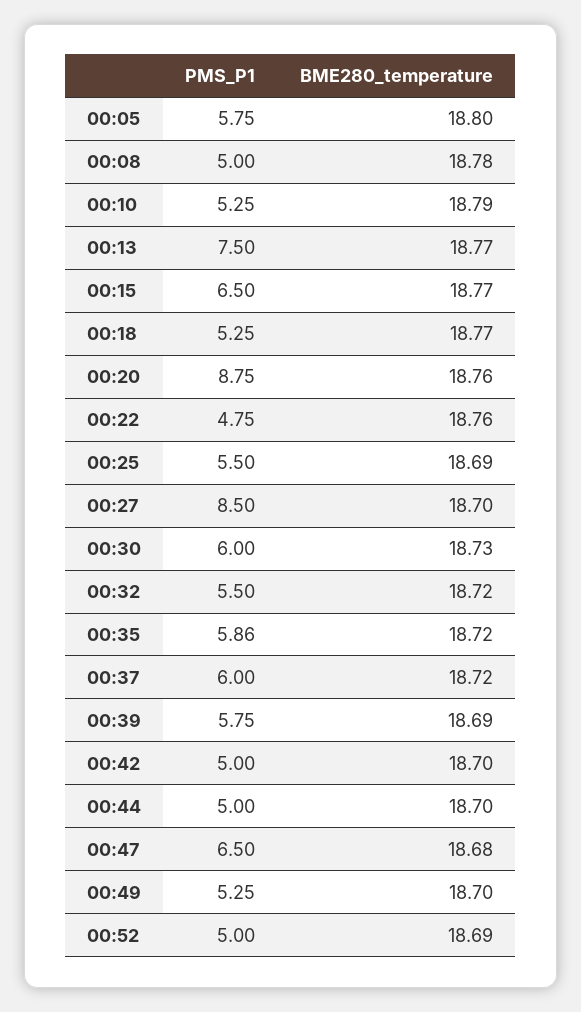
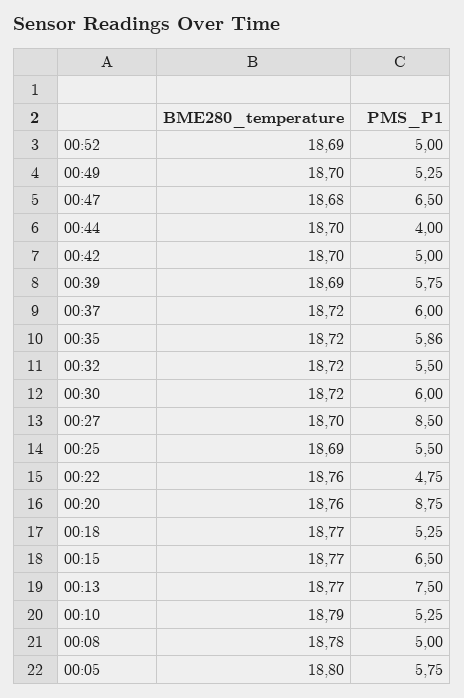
BME280_temperature, 00:30: 18.73 -> 18.72
PMS_P1, 00:44: 5 -> 4

